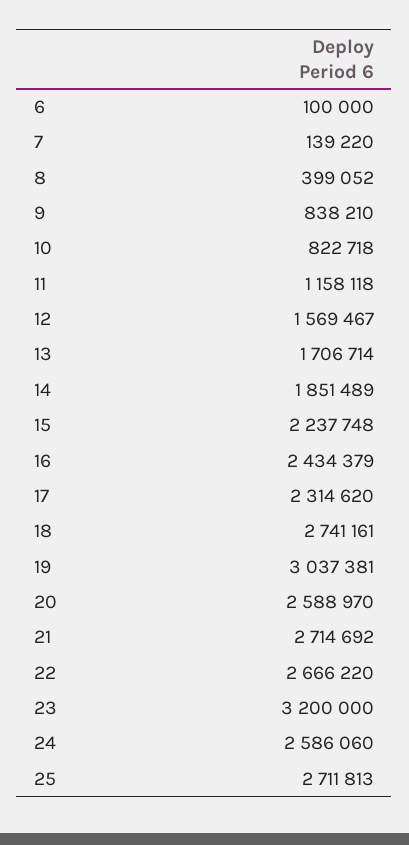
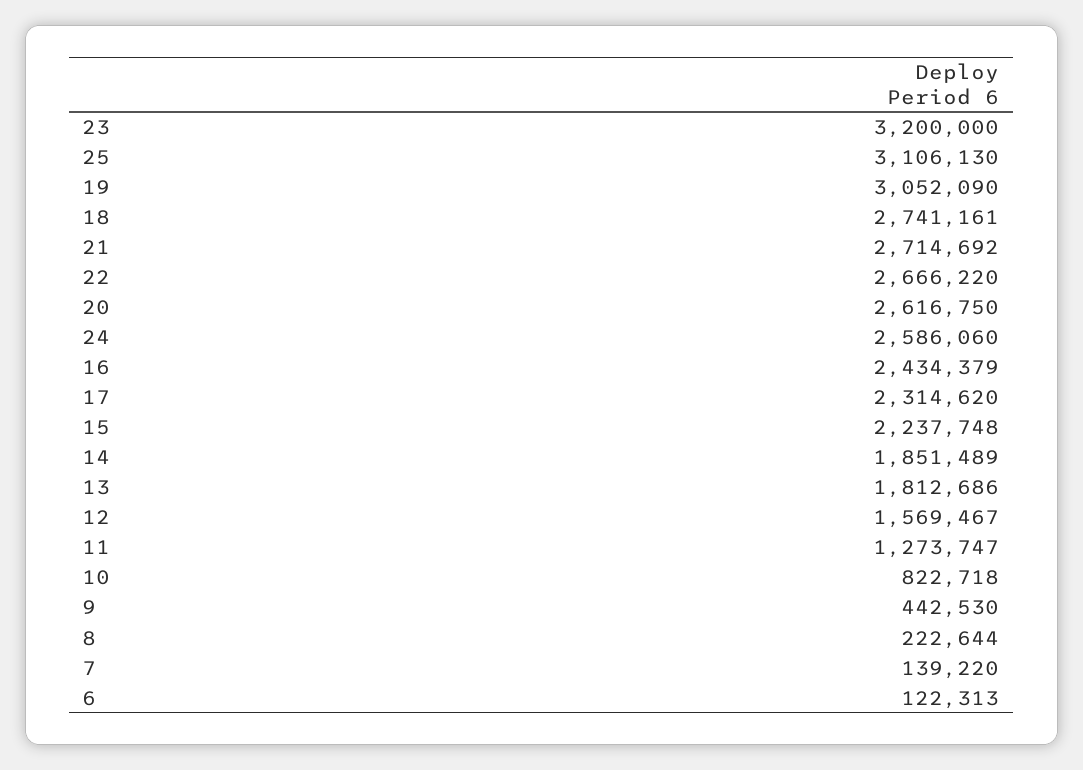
6: 100000 -> 122313
8: 399052 -> 222644
9: 838210 -> 442530
11: 1158118 -> 1273747
13: 1706714 -> 1812686
19: 3037381 -> 3052090
20: 2588970 -> 2616750
25: 2711813 -> 3106130

